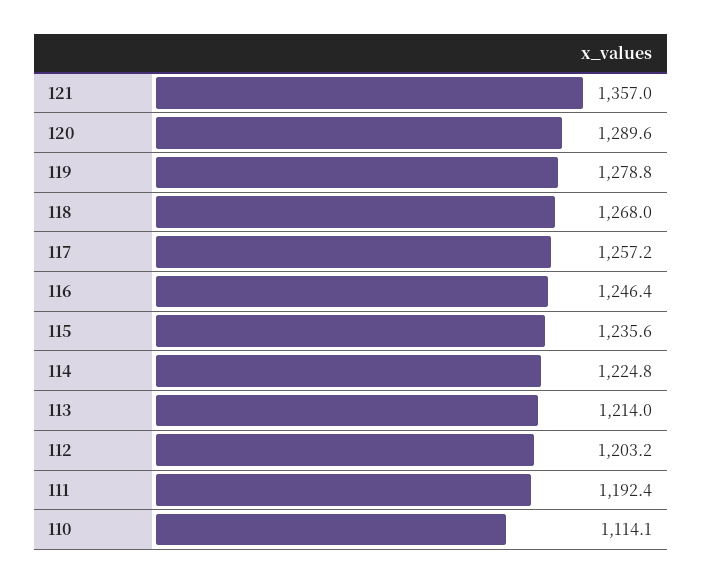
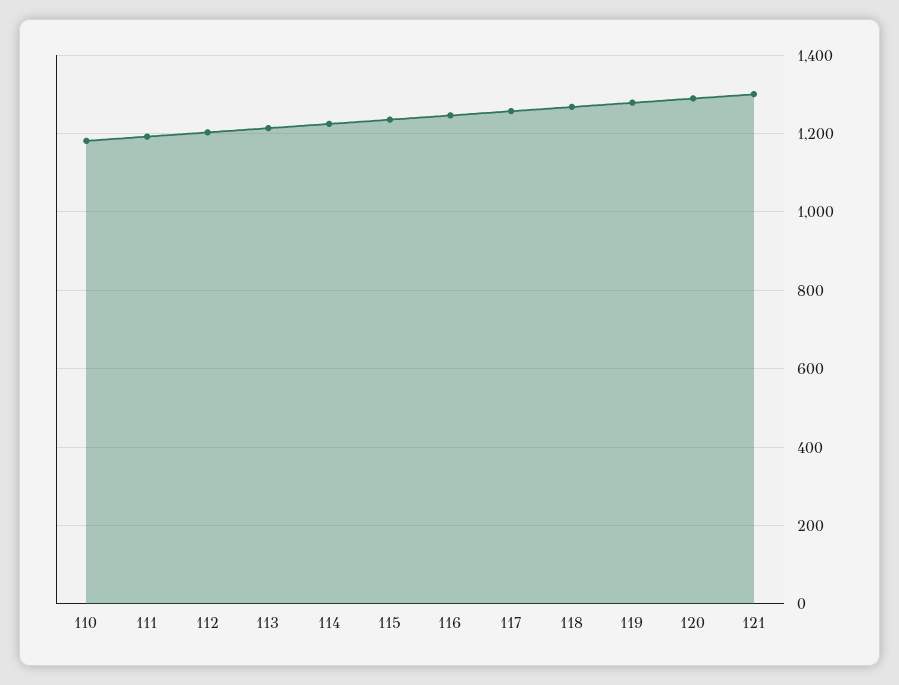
121: 1357 -> 1300
110: 1114.1 -> 1180

